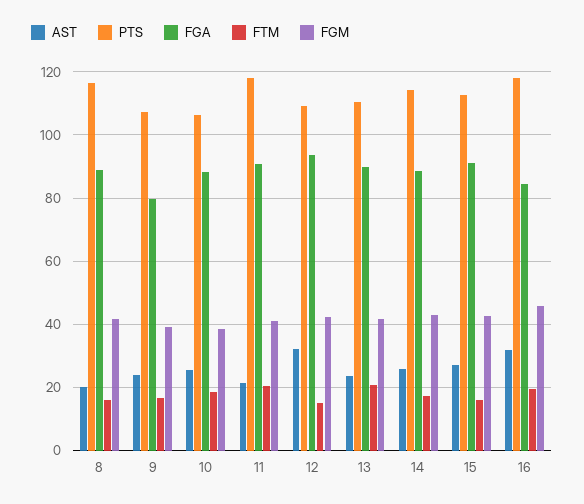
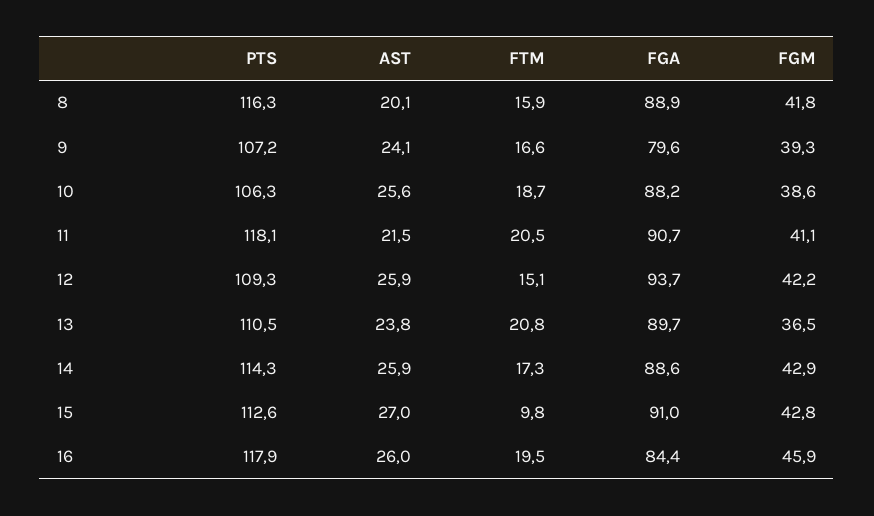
AST, 12: 32 -> 25.9
FGM, 13: 42 -> 36.5
FTM, 15: 16 -> 9.8
AST, 16: 32 -> 26

